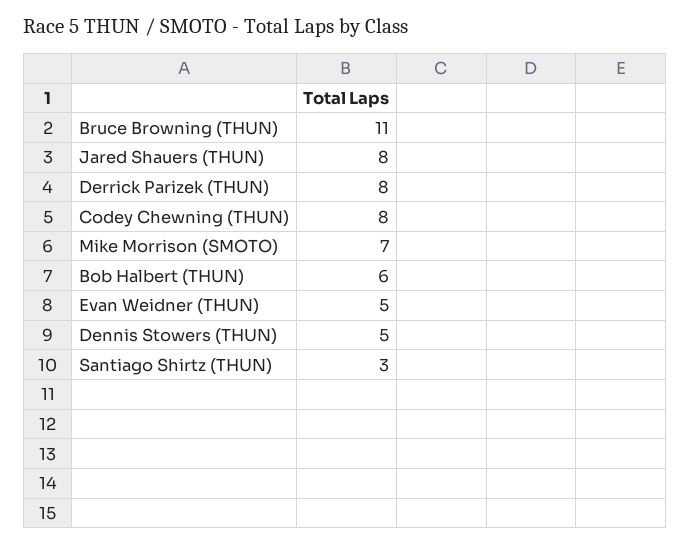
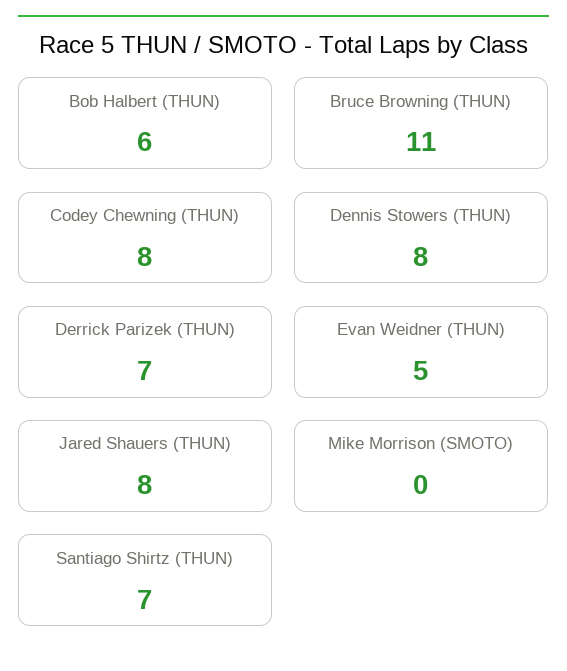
Derrick Parizek (THUN): 8 -> 7
Mike Morrison (SMOTO): 7 -> 0
Dennis Stowers (THUN): 5 -> 8
Santiago Shirtz (THUN): 3 -> 7

